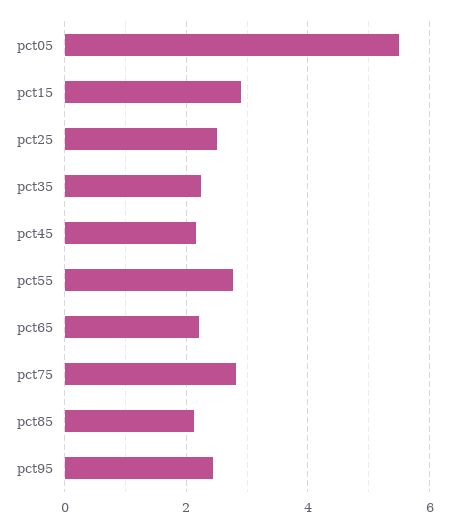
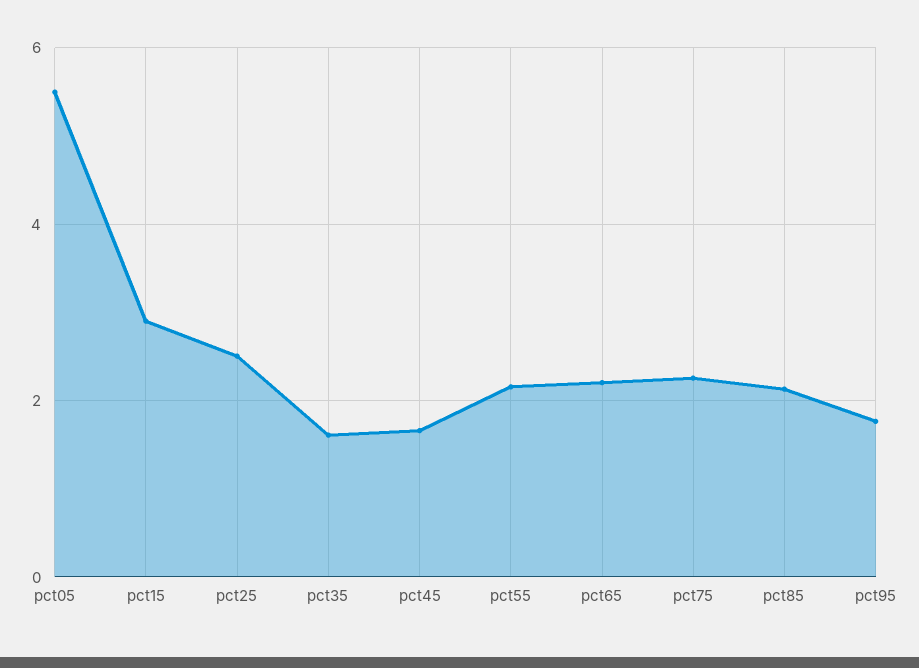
pct35: 2.2 -> 1.6
pct45: 2.2 -> 1.6
pct55: 2.8 -> 2.2
pct75: 2.8 -> 2.2
pct95: 2.4 -> 1.8

